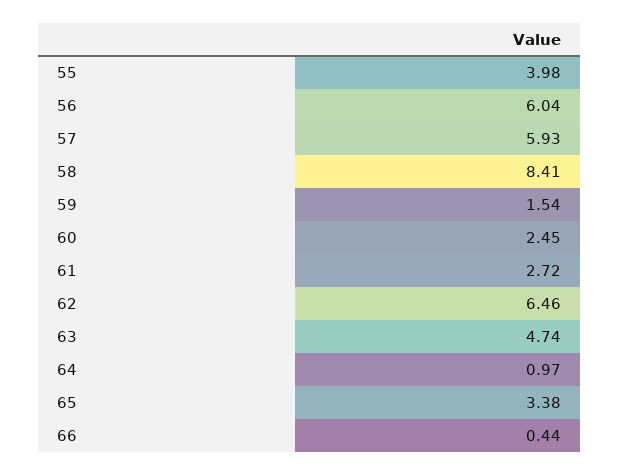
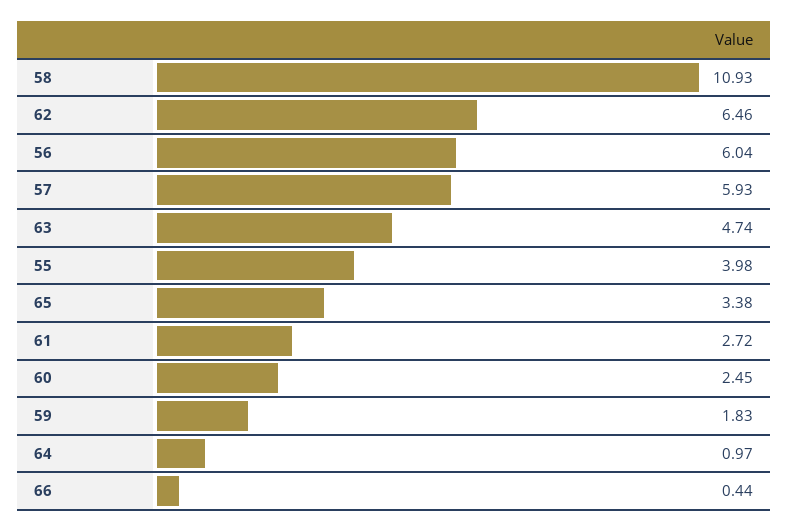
58: 8.41 -> 10.93
59: 1.54 -> 1.83

